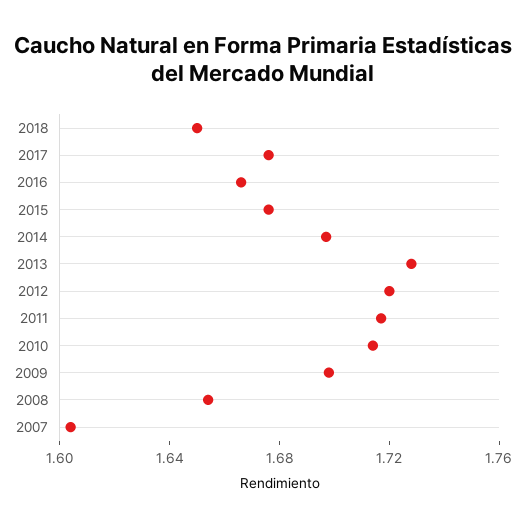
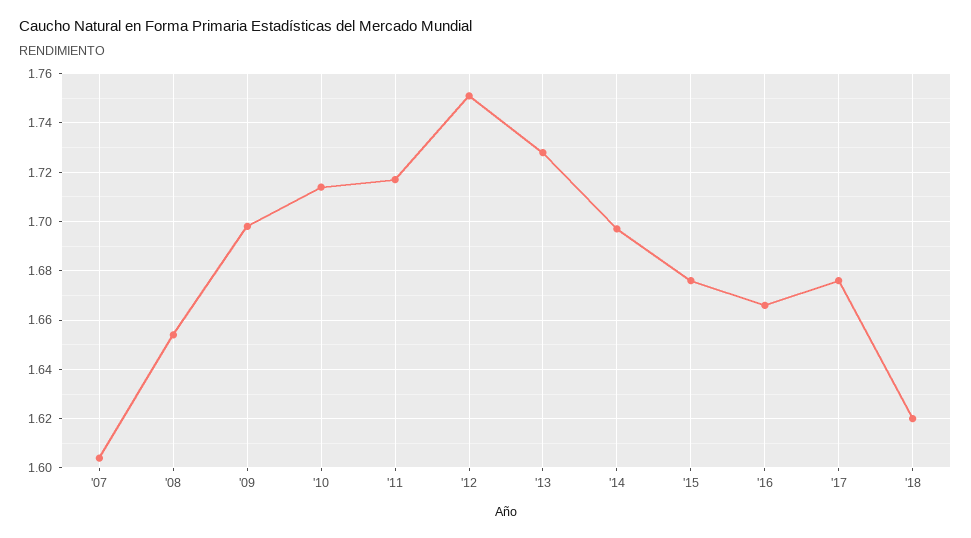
2018: 1.65 -> 1.62
2012: 1.72 -> 1.75

